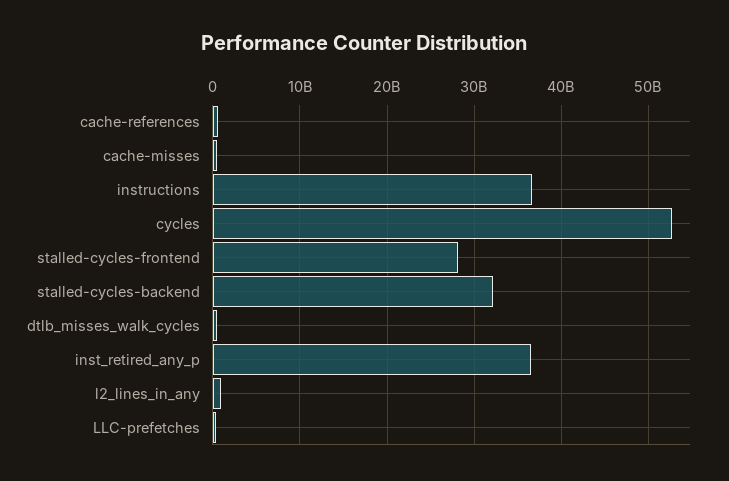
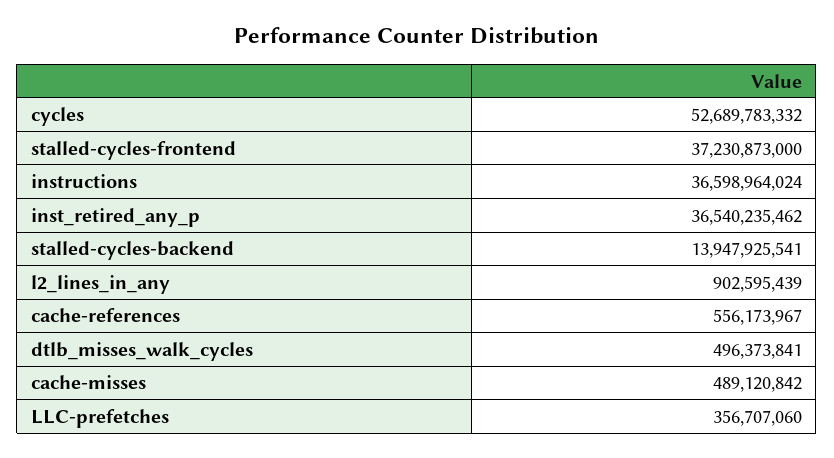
stalled-cycles-frontend: 28000000000 -> 37230873000
stalled-cycles-backend: 32000000000 -> 13947925541

